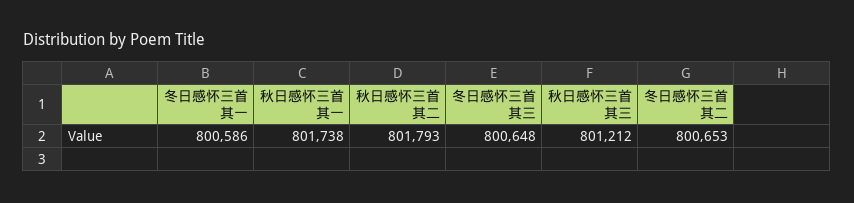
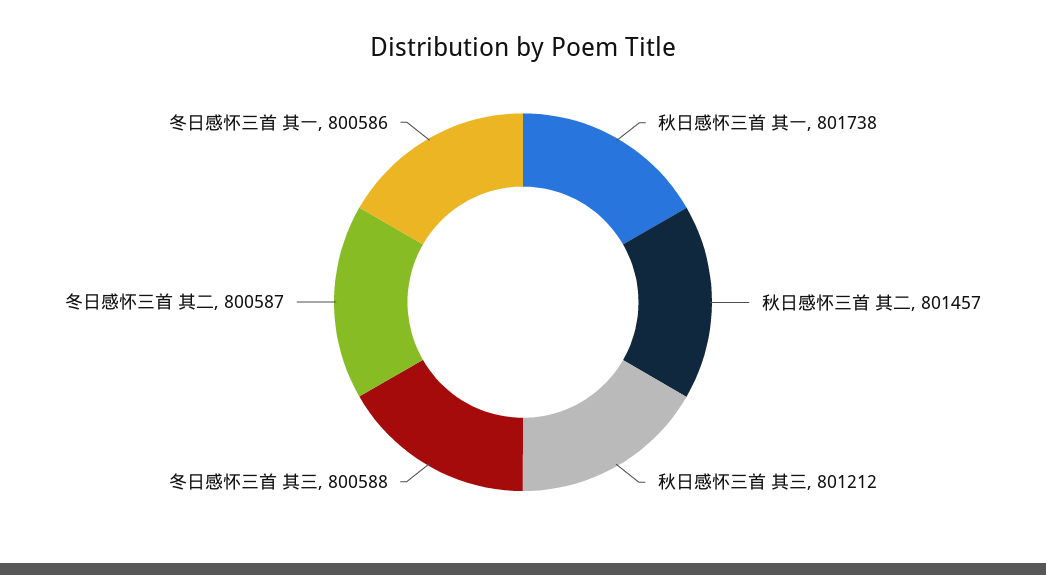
秋日感怀三首 其二: 801793 -> 801457
冬日感怀三首 其三: 800648 -> 800588
冬日感怀三首 其二: 800653 -> 800587

